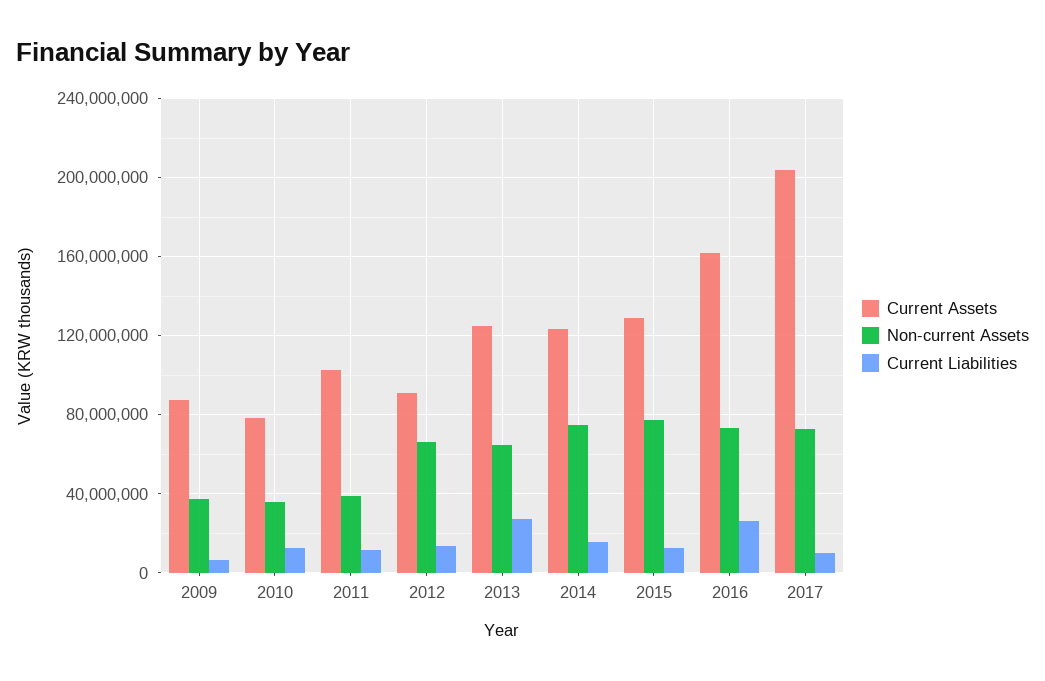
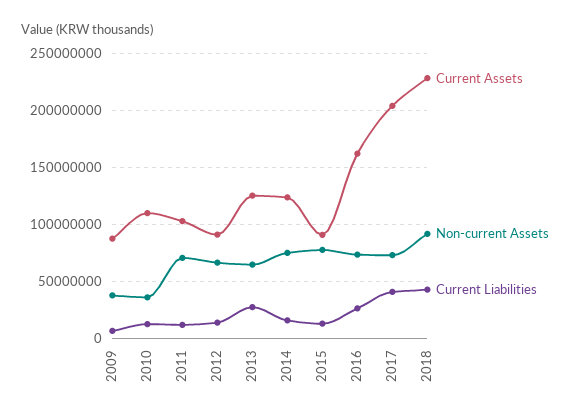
Current Assets, 2010: 80000000 -> 110000000
Non-current Assets, 2011: 40000000 -> 70000000
Current Assets, 2015: 130000000 -> 90000000
Current Liabilities, 2017: 10000000 -> 40000000
Current Assets, 2018: none -> 230000000
Non-current Assets, 2018: none -> 90000000
Current Liabilities, 2018: none -> 40000000

